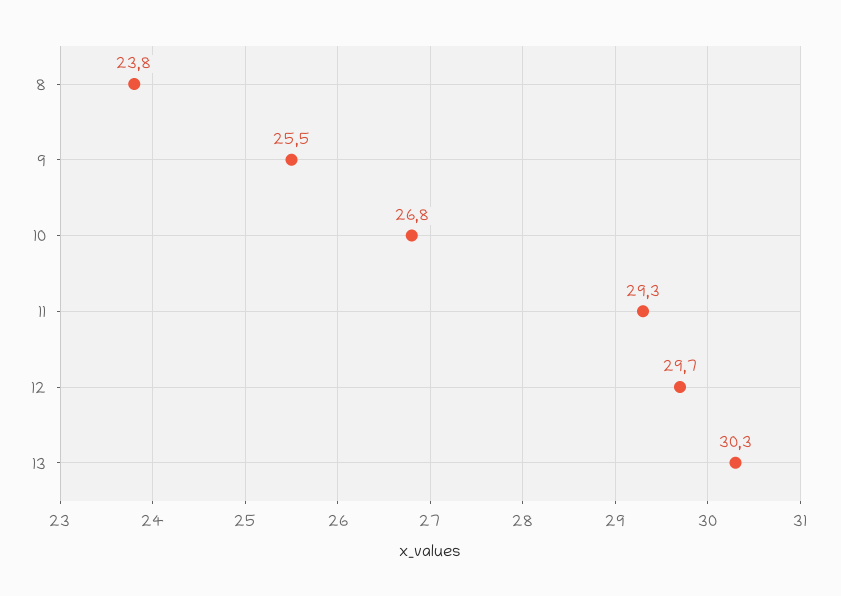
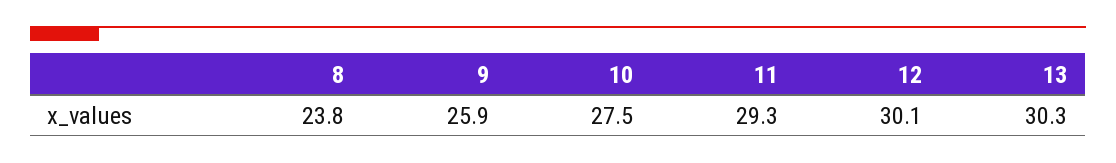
9: 25.5 -> 25.9
10: 26.8 -> 27.5
12: 29.7 -> 30.1

